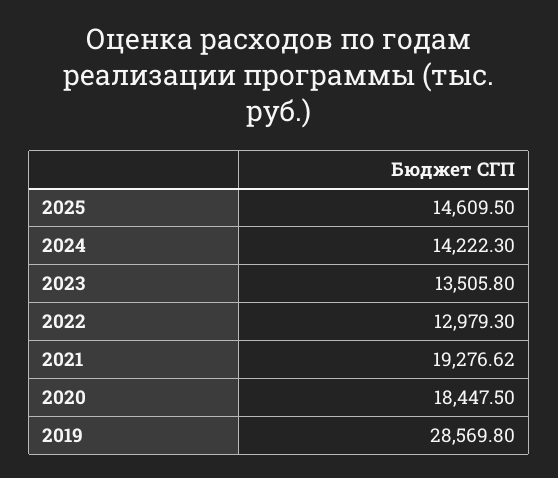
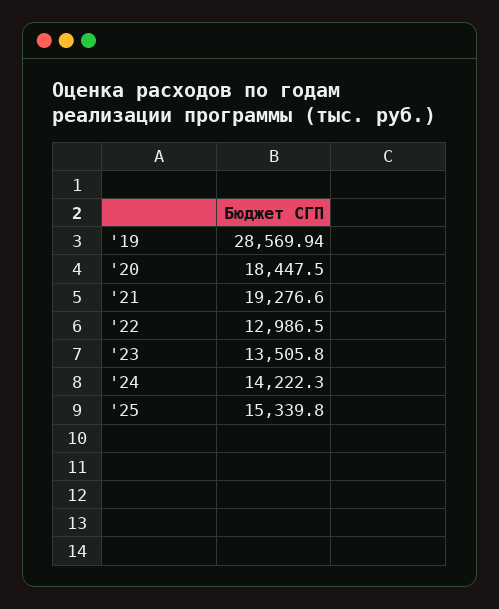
2025: 14609.5 -> 15339.8
2022: 12979.3 -> 12986.5
2021: 19276.62 -> 19276.6
2019: 28569.8 -> 28569.94

